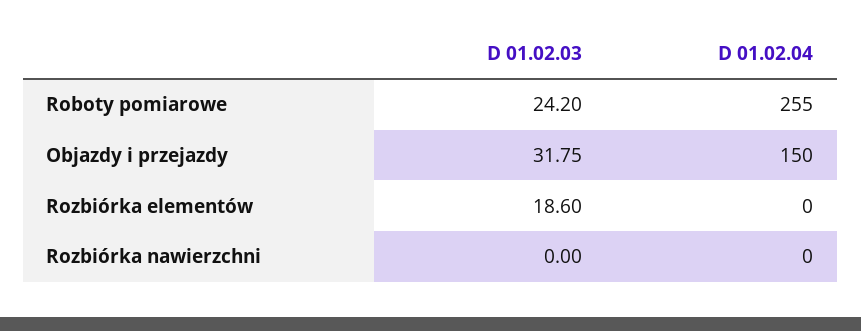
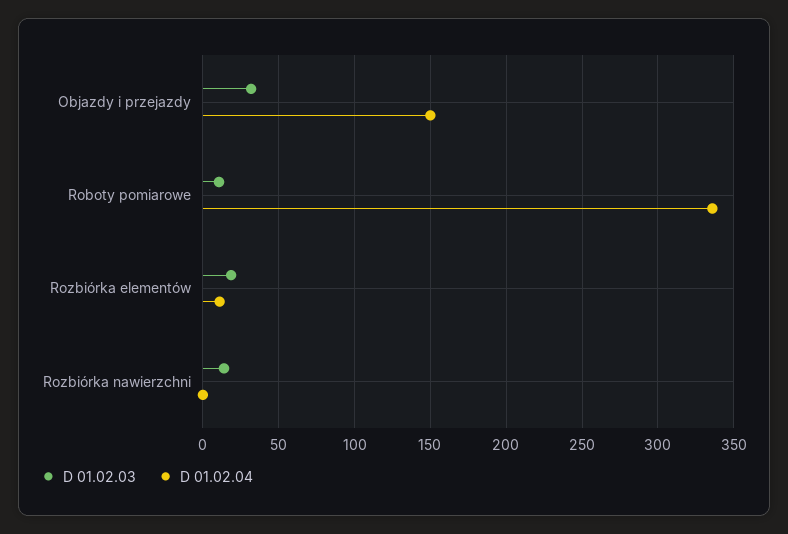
D 01.02.03, Roboty pomiarowe: 24.2 -> 10
D 01.02.04, Roboty pomiarowe: 255 -> 335
D 01.02.04, Rozbiórka elementów: 0 -> 10
D 01.02.03, Rozbiórka nawierzchni: 0 -> 15

